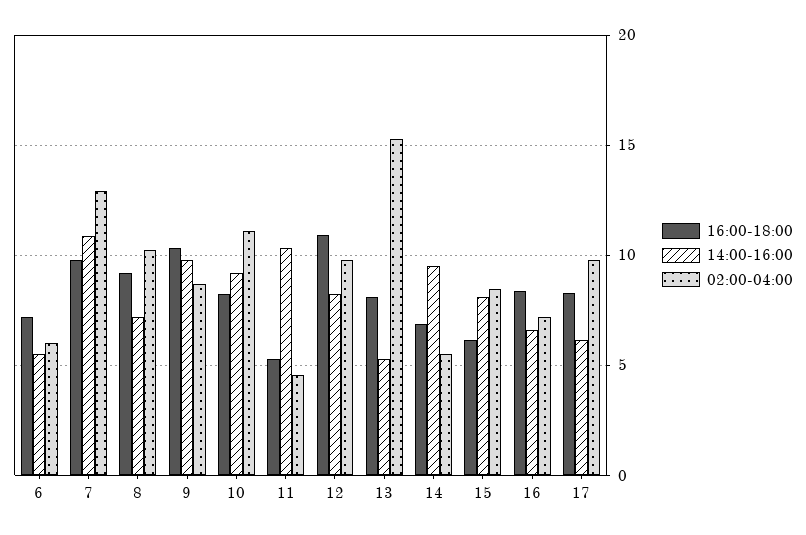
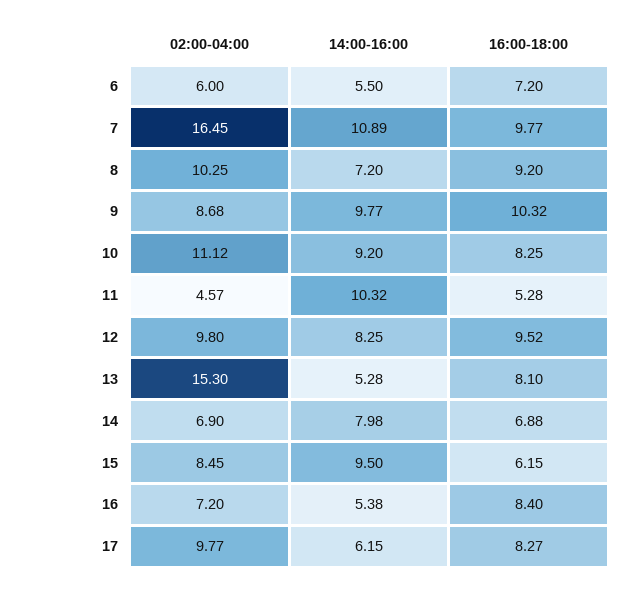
02:00-04:00, 7: 13 -> 16.45
16:00-18:00, 12: 11 -> 9.52
14:00-16:00, 14: 9.5 -> 7.98
02:00-04:00, 14: 5.5 -> 6.9
14:00-16:00, 15: 8 -> 9.5
14:00-16:00, 16: 6.5 -> 5.38

